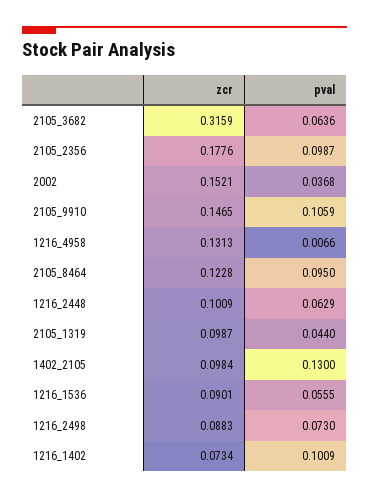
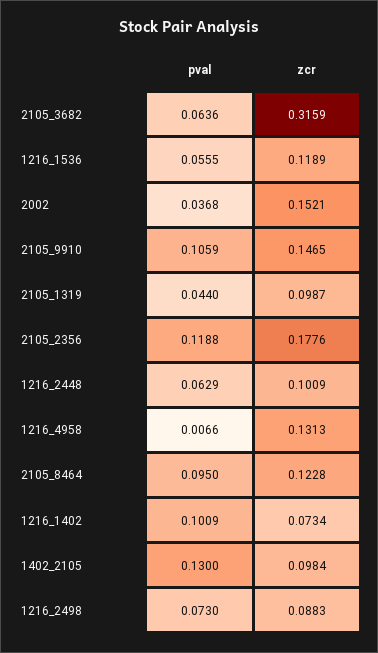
pval, 2105_2356: 0.0987 -> 0.1188
zcr, 1216_1536: 0.0901 -> 0.1189

